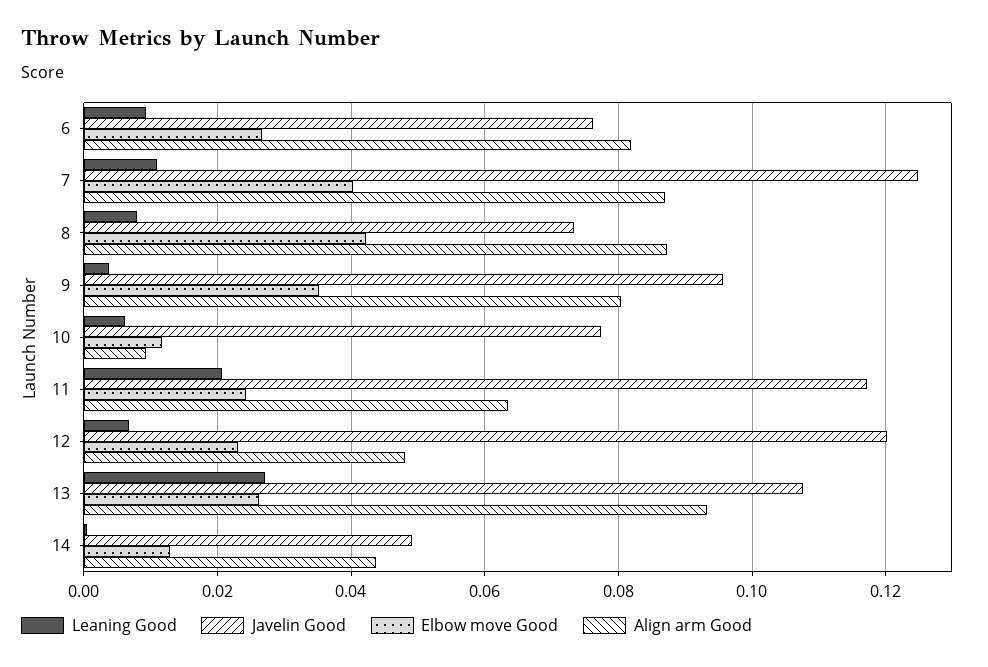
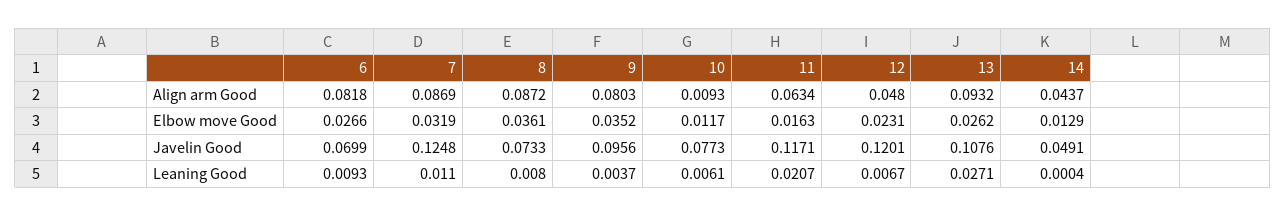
Javelin Good, 6: 0.076 -> 0.0699
Elbow move Good, 7: 0.04 -> 0.0319
Elbow move Good, 8: 0.042 -> 0.0361
Elbow move Good, 11: 0.024 -> 0.0163

